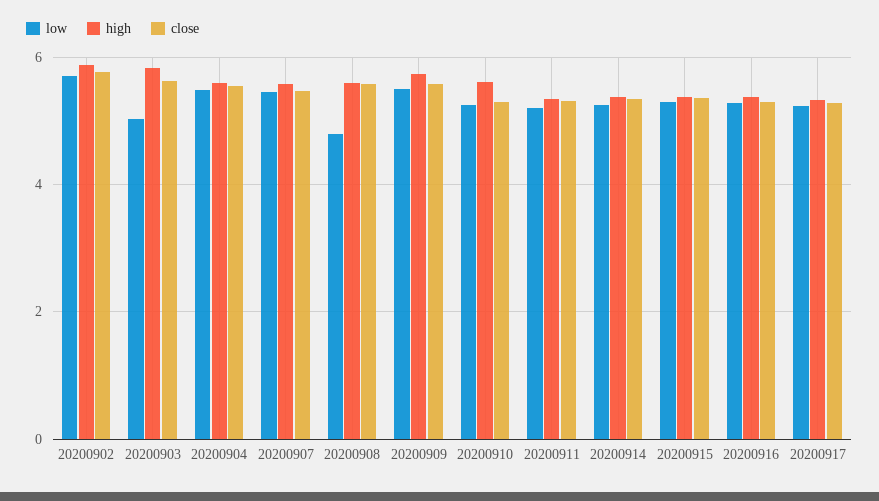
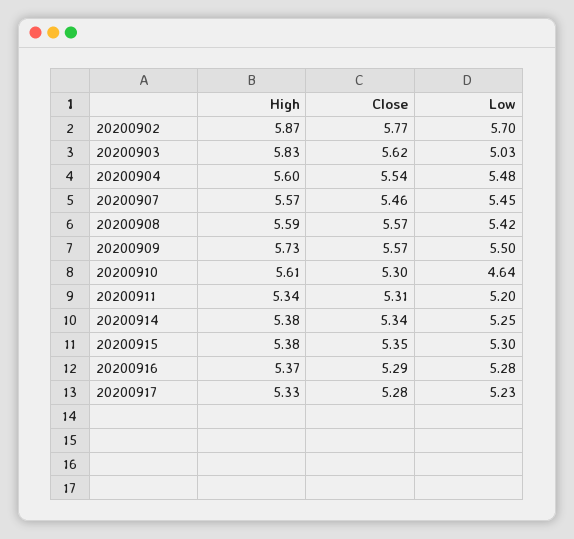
low, 20200908: 4.8 -> 5.42
low, 20200910: 5.2 -> 4.64

